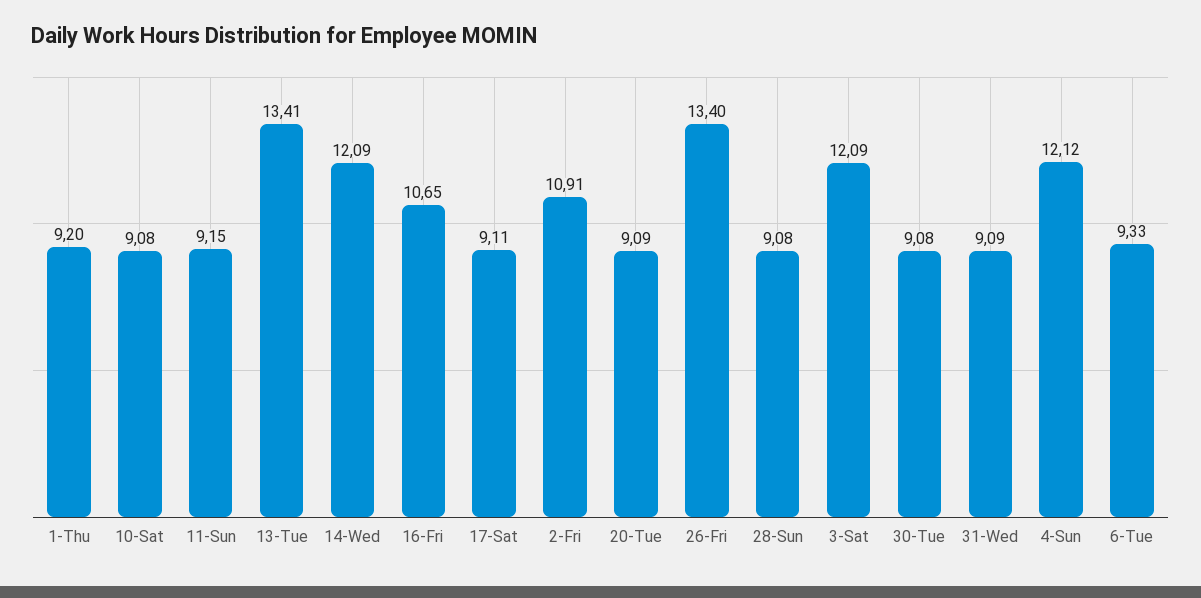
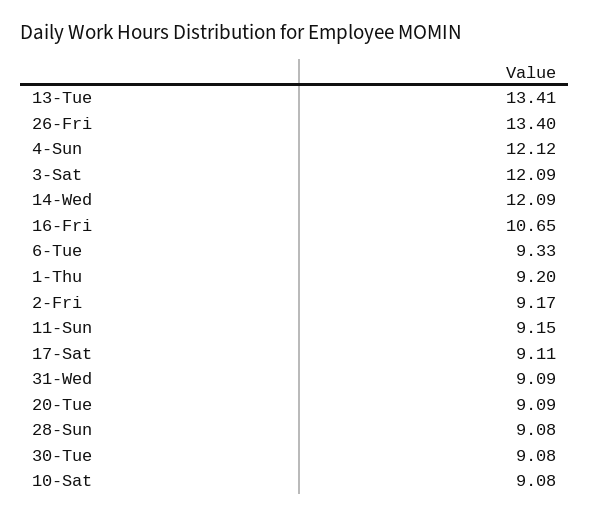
2-Fri: 10.91 -> 9.17

